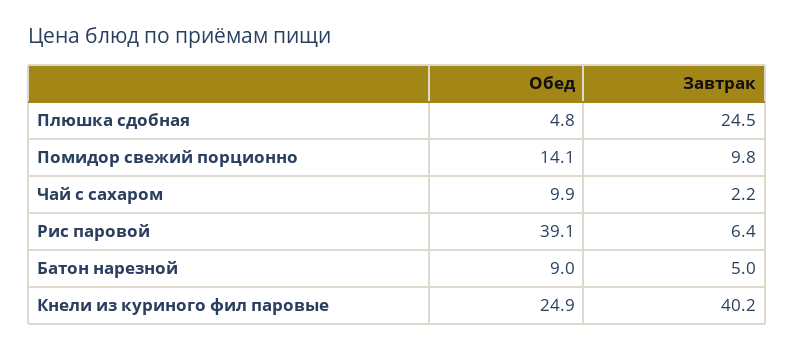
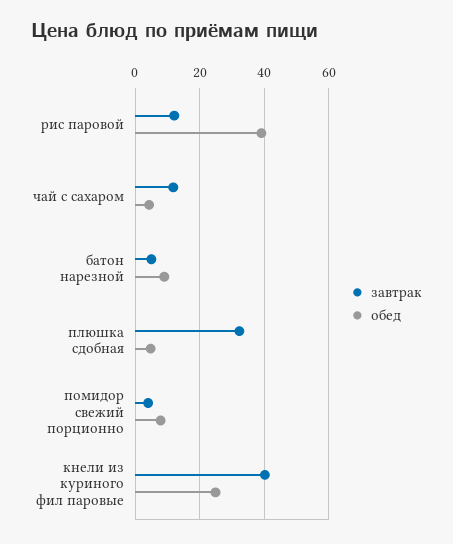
Завтрак, Плюшка сдобная: 24.5 -> 32
Обед, Помидор свежий порционно: 14.1 -> 8
Завтрак, Помидор свежий порционно: 9.8 -> 4
Обед, Чай с сахаром: 9.9 -> 4
Завтрак, Чай с сахаром: 2.2 -> 12
Завтрак, Рис паровой: 6.4 -> 12

